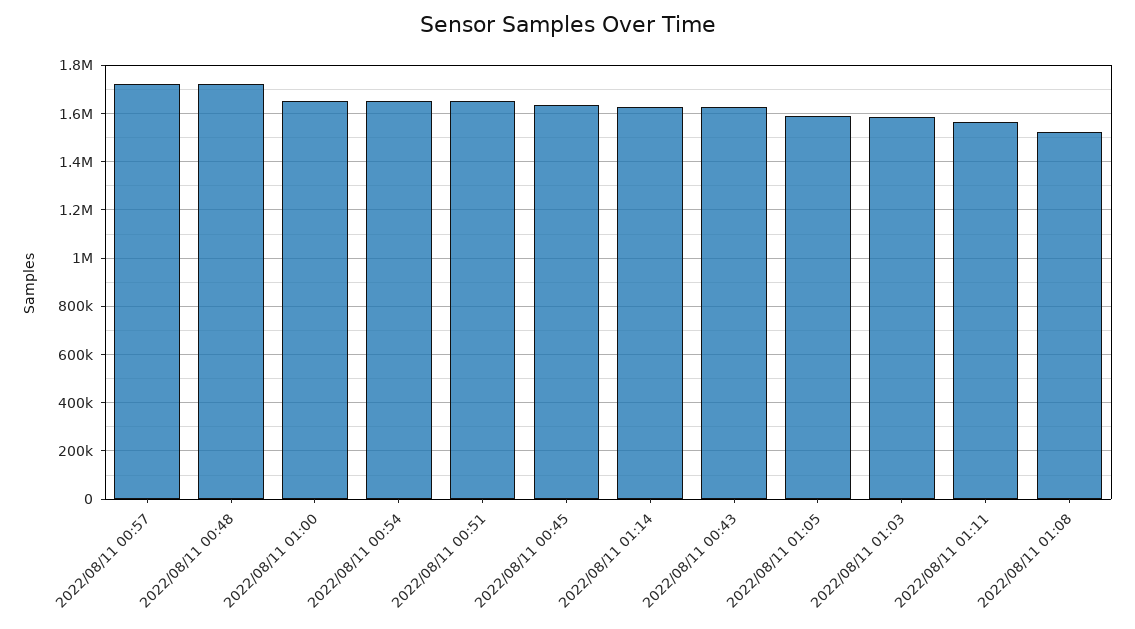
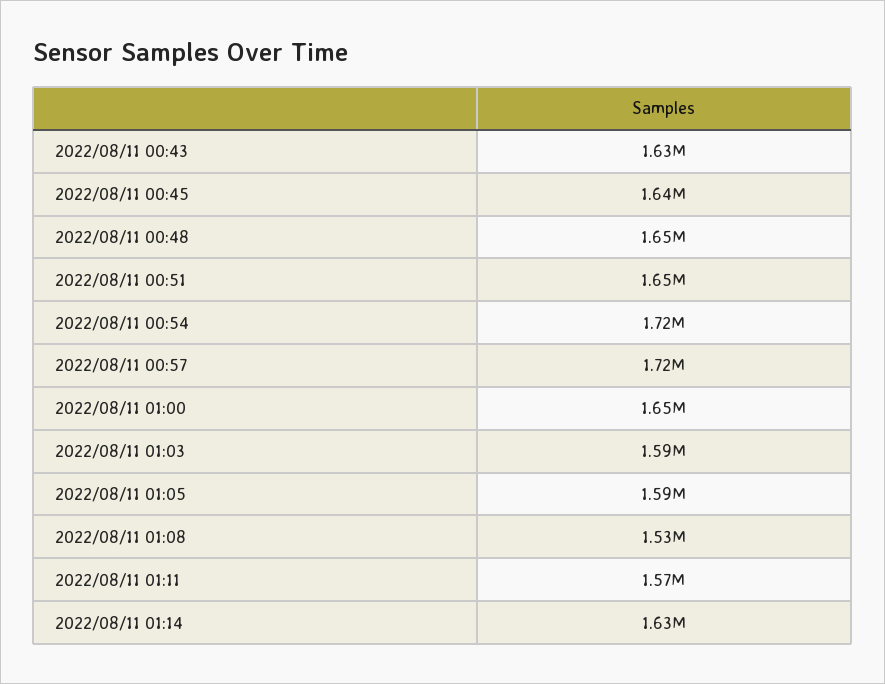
2022/08/11 00:48: 1725000 -> 1650000
2022/08/11 00:54: 1650000 -> 1720000

